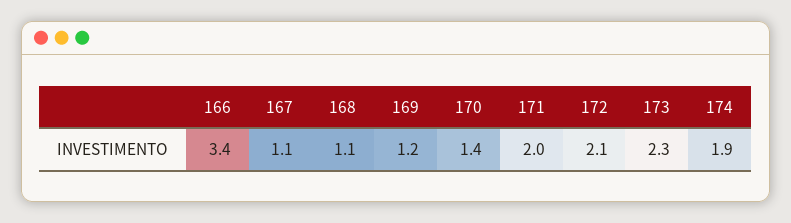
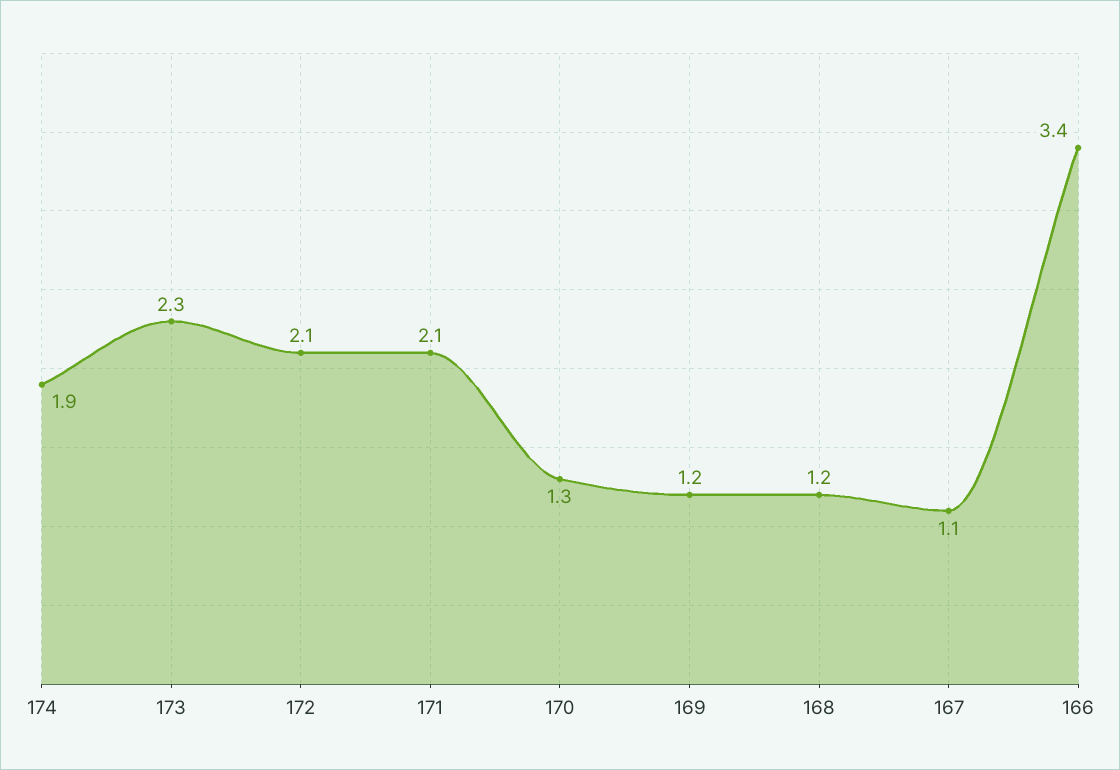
168: 1.1 -> 1.2
170: 1.4 -> 1.3
171: 2 -> 2.1

